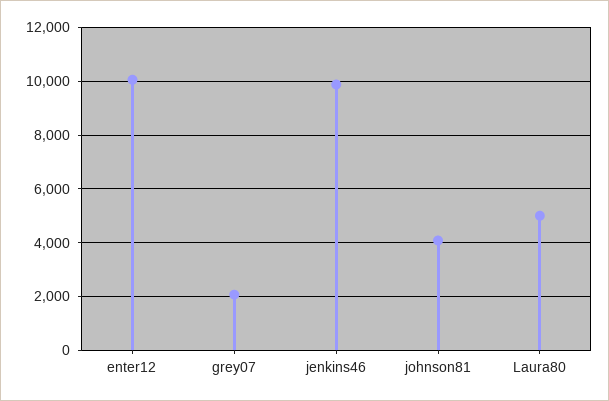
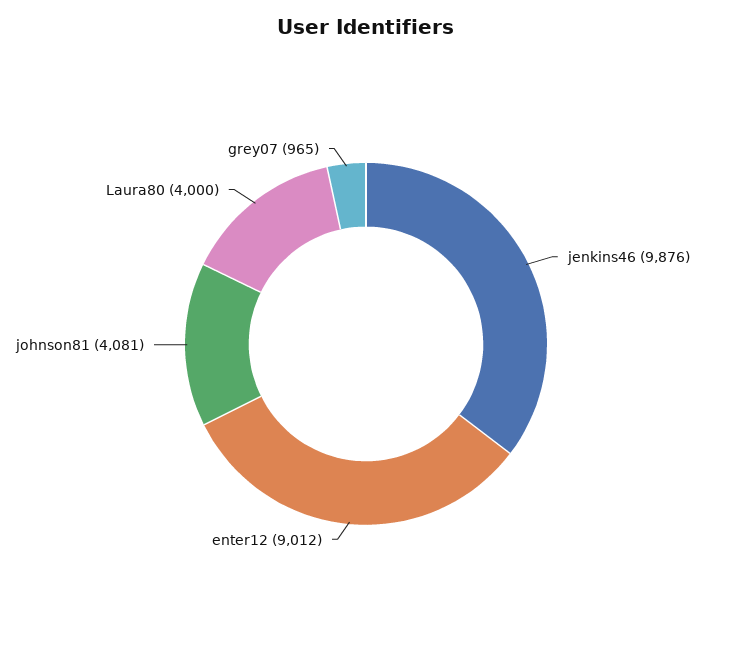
enter12: 10000 -> 9012
grey07: 2000 -> 965
Laura80: 5000 -> 4000

